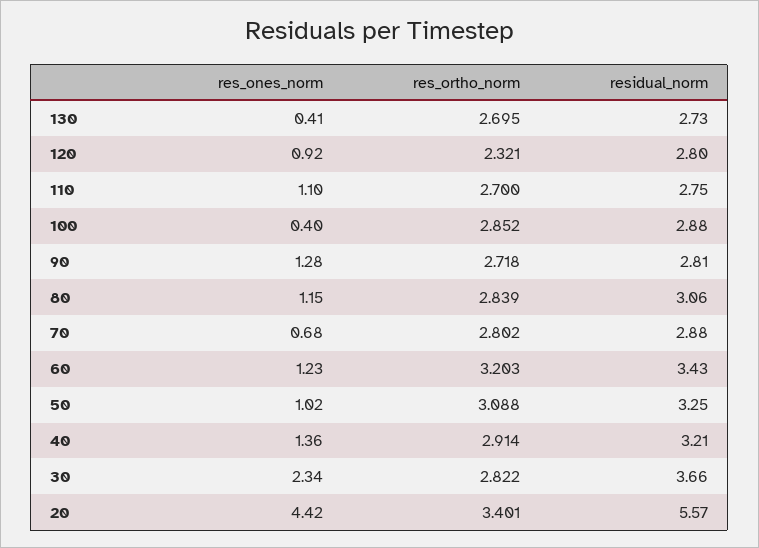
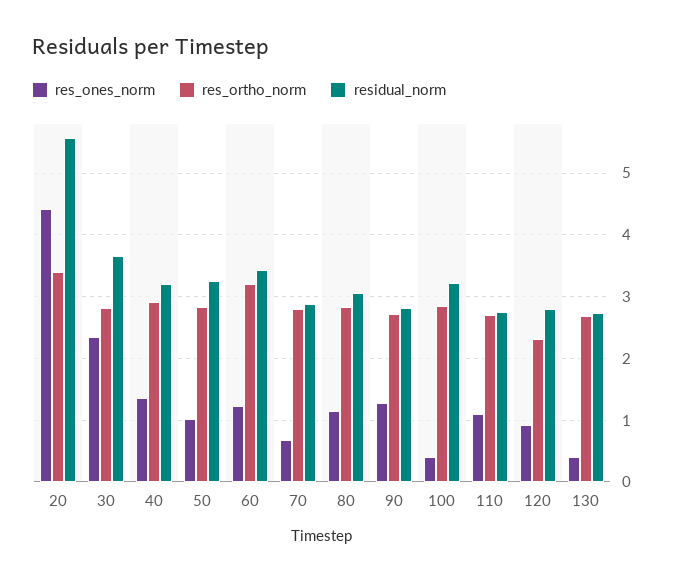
residual_norm, 100: 2.88 -> 3.2
res_ortho_norm, 50: 3.088 -> 2.8

